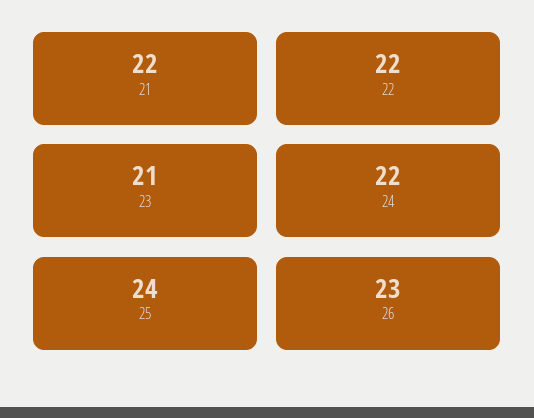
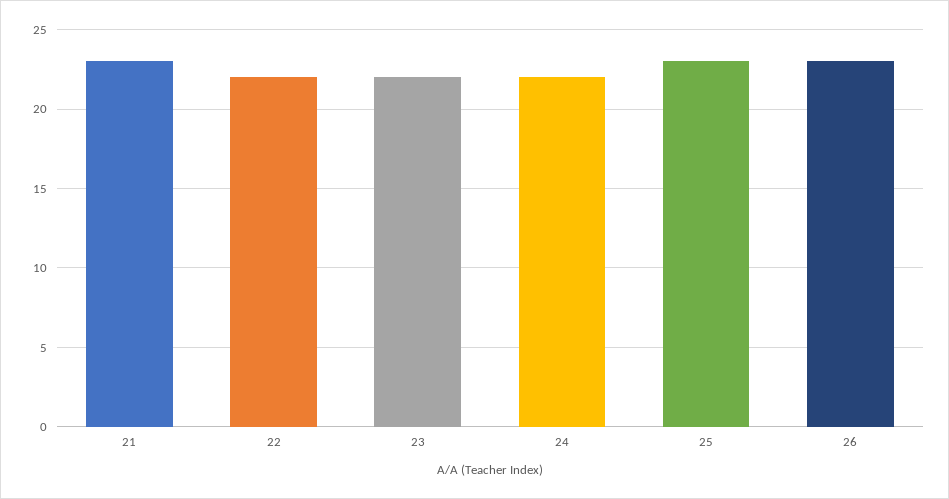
21: 22 -> 23
23: 21 -> 22
25: 24 -> 23

